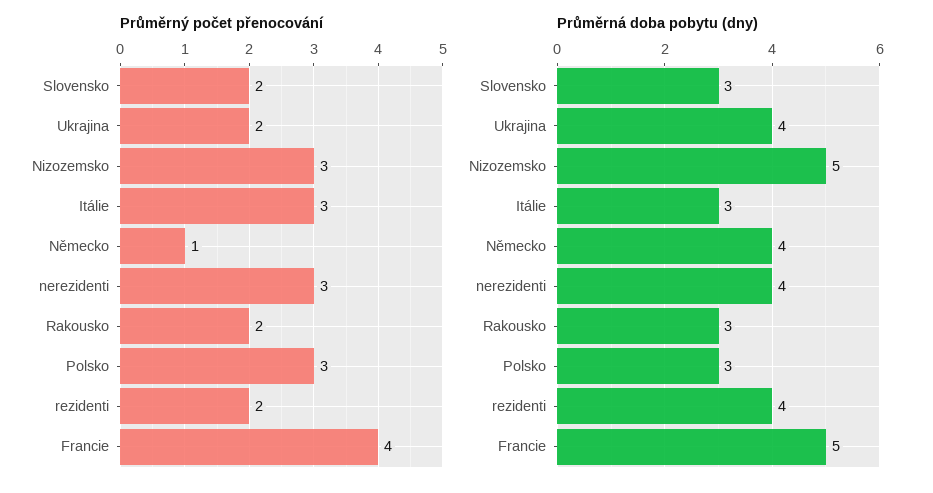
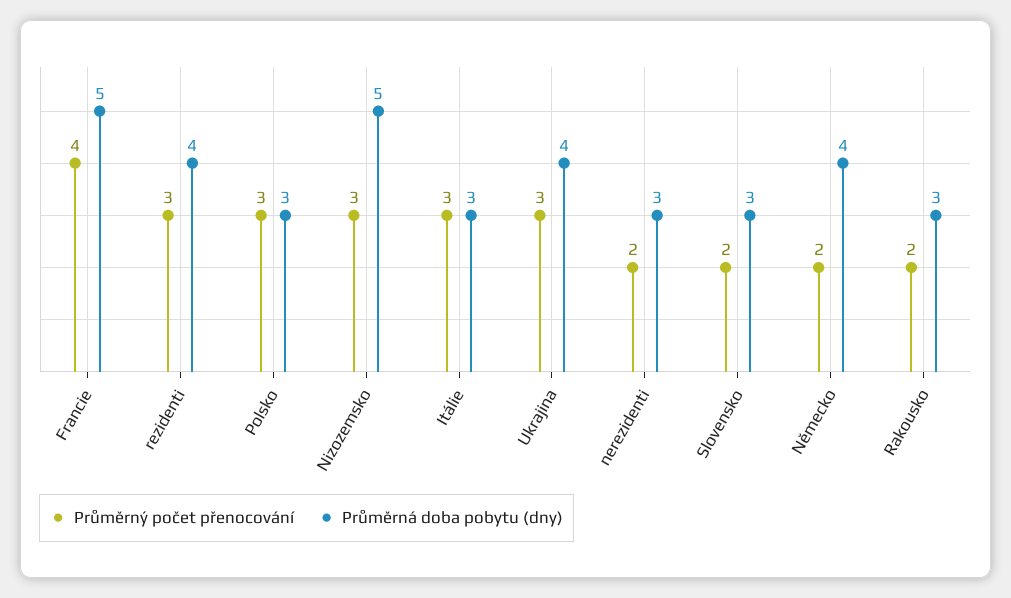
Průměrný počet přenocování, Ukrajina: 2 -> 3
Průměrný počet přenocování, Německo: 1 -> 2
Průměrný počet přenocování, nerezidenti: 3 -> 2
Průměrný počet přenocování, rezidenti: 2 -> 3
Průměrná doba pobytu (dny), nerezidenti: 4 -> 3

